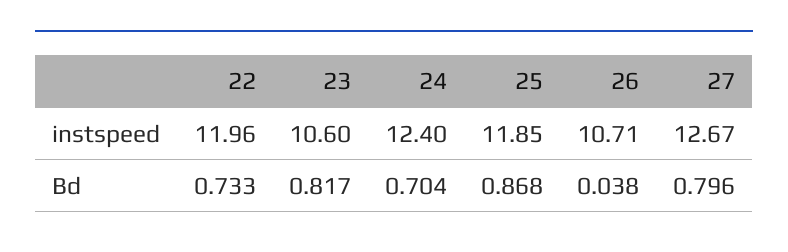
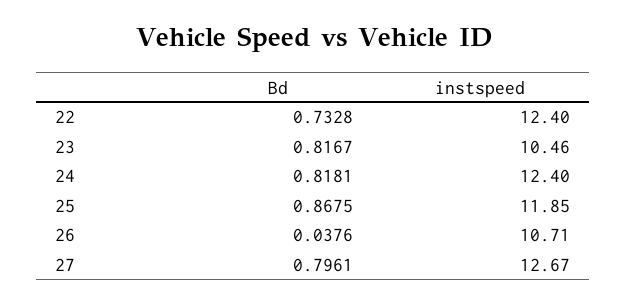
22, instspeed: 11.96 -> 12.4
23, instspeed: 10.6 -> 10.46
24, Bd: 0.704 -> 0.8181

